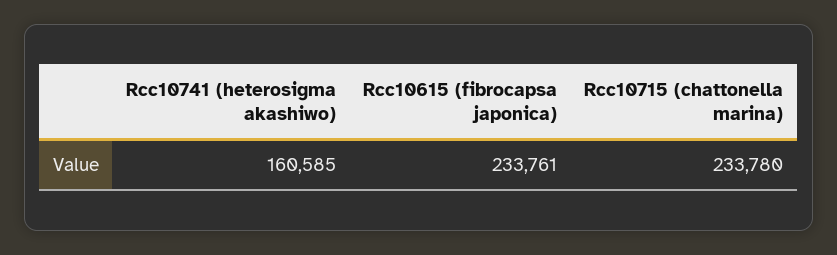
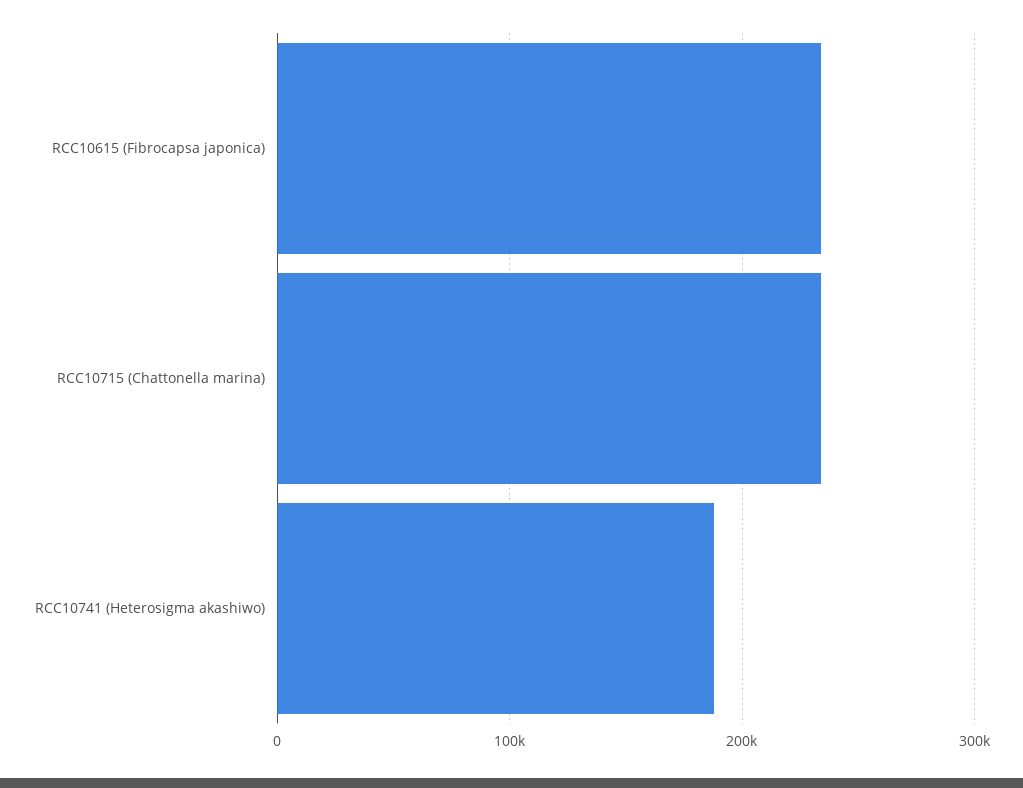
Rcc10741 (heterosigma akashiwo): 160585 -> 190000

